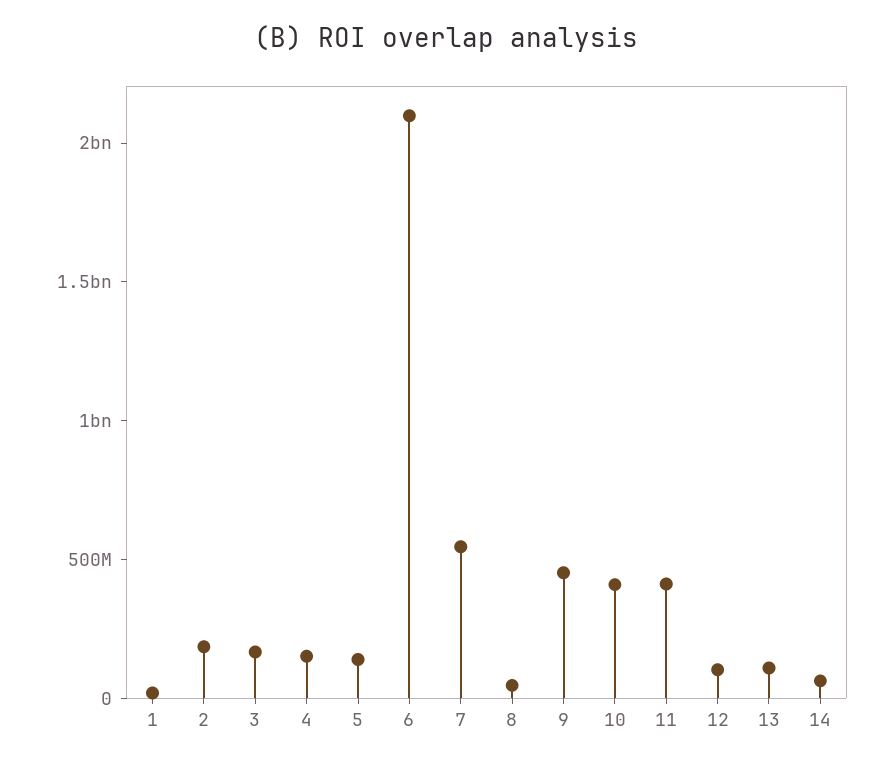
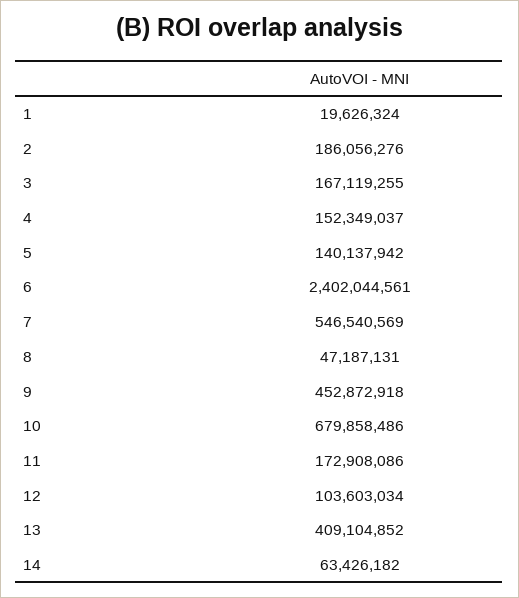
6: 2100000000 -> 2402044561
10: 400000000 -> 679858486
11: 400000000 -> 172908086
13: 100000000 -> 409104852

